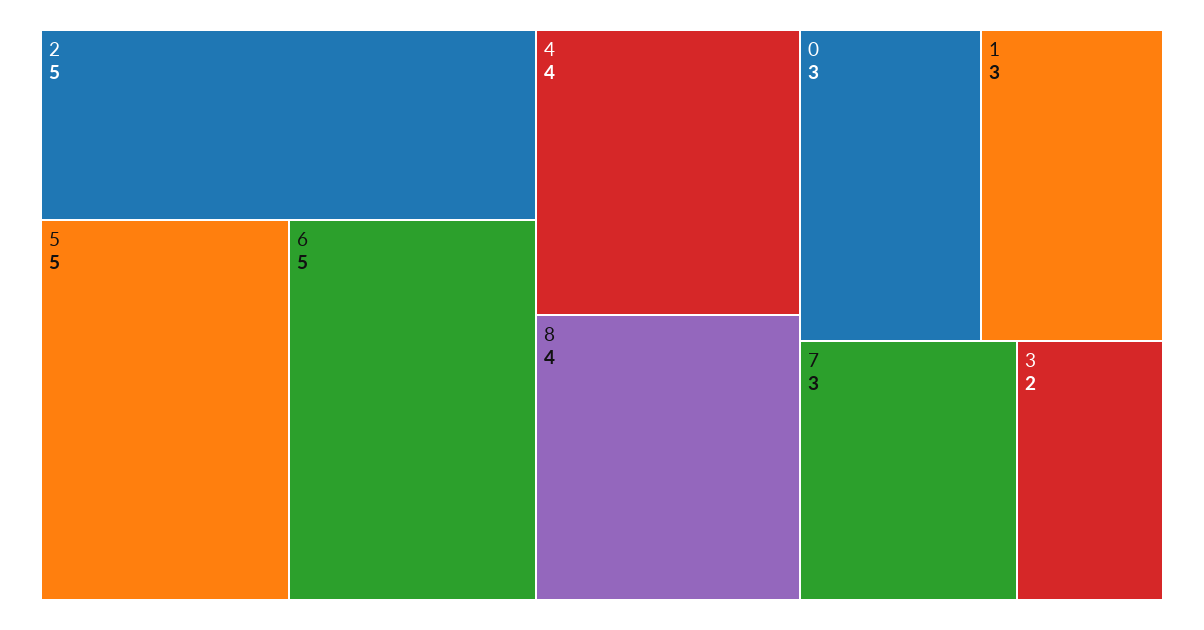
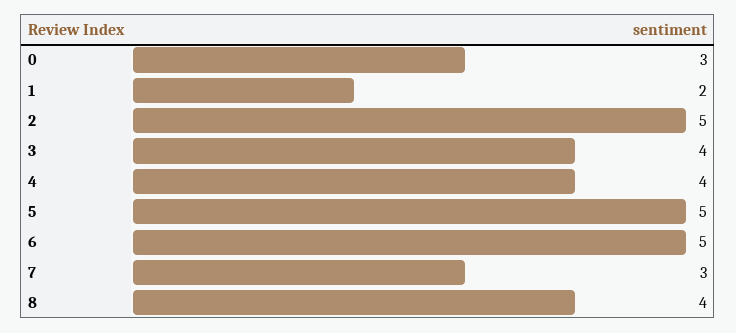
1: 3 -> 2
3: 2 -> 4

